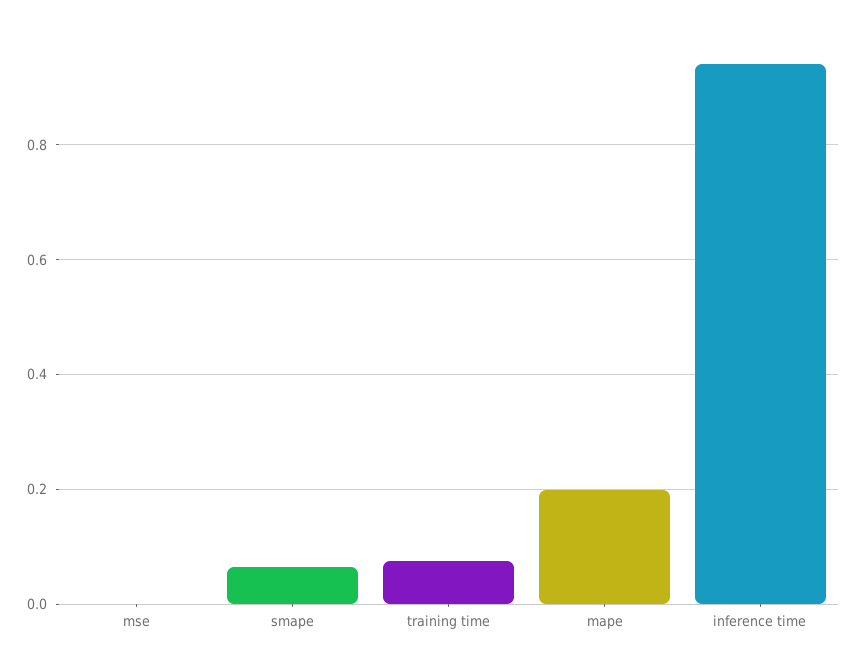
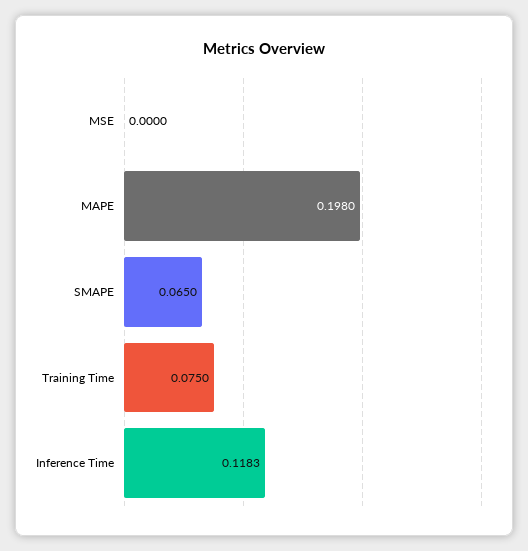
inference time: 0.94 -> 0.1183

